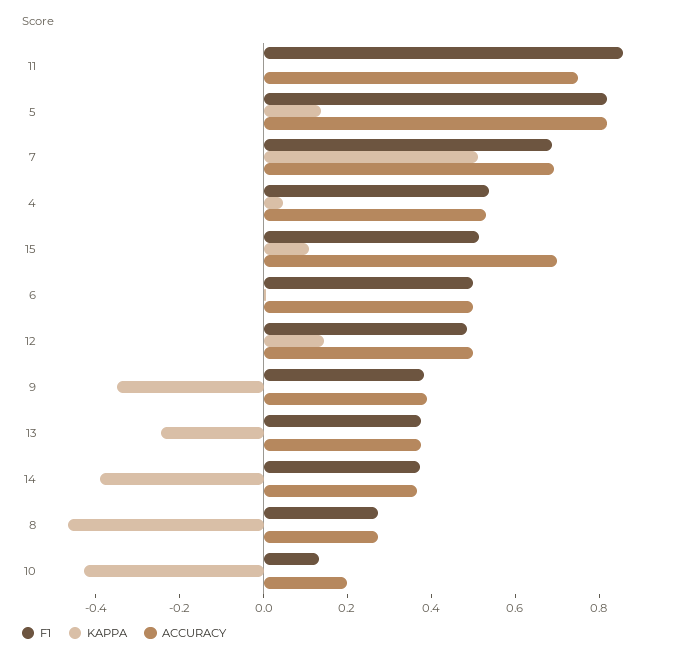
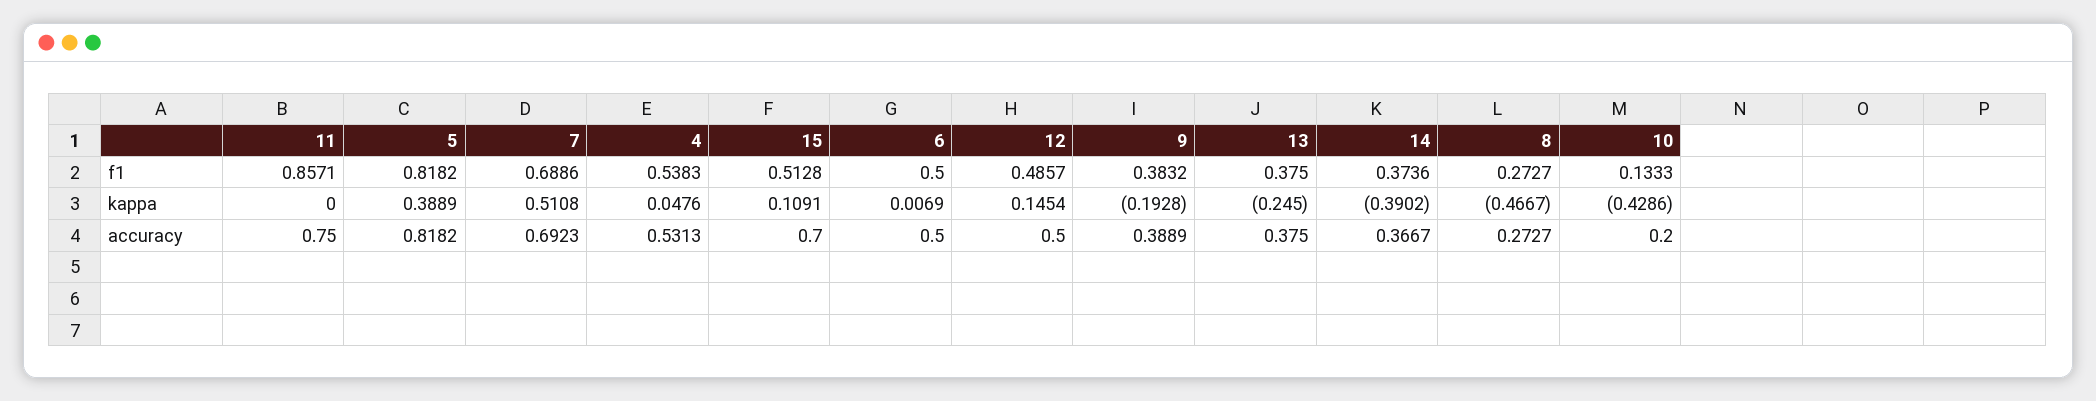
KAPPA, 5: 0.15 -> 0.3889
KAPPA, 9: -0.35 -> -0.1928

